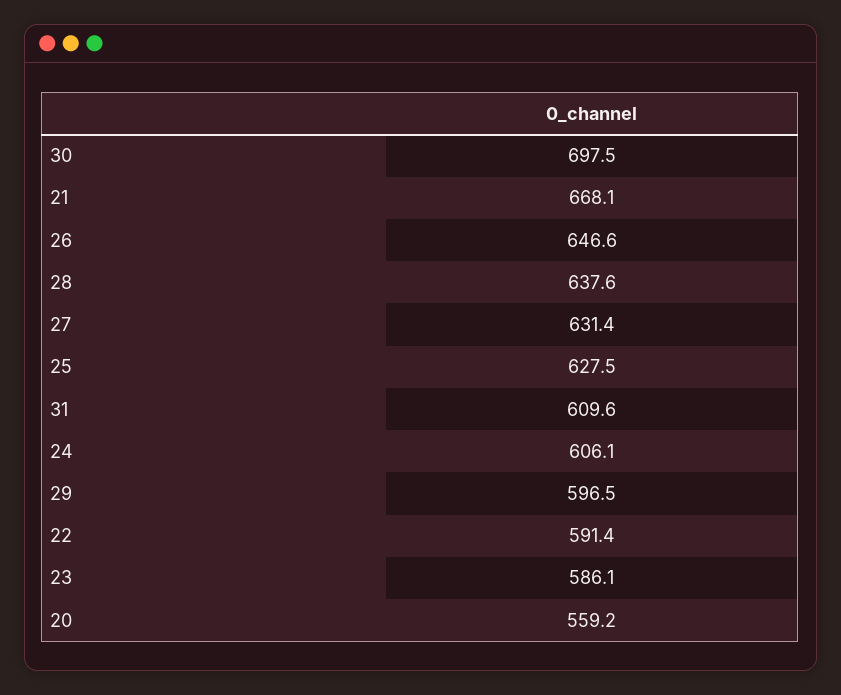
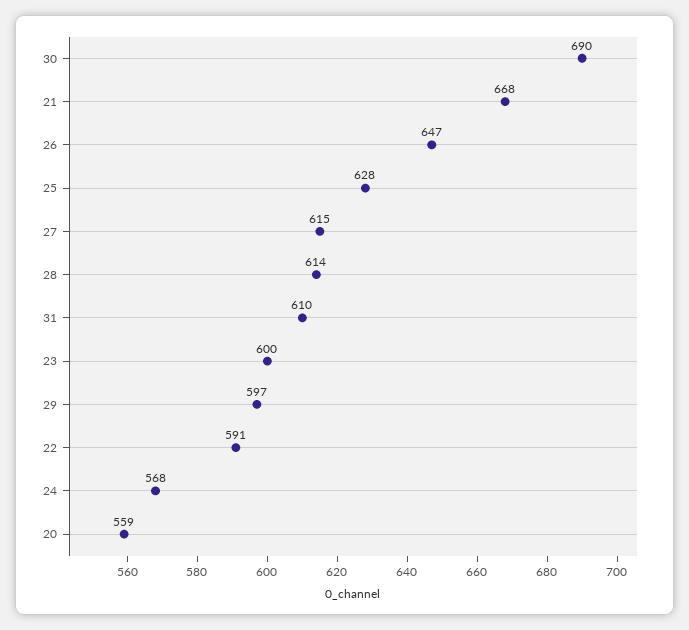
30: 697.5 -> 690
28: 637.6 -> 614
27: 631.4 -> 615
24: 606.1 -> 568
23: 586.1 -> 600

